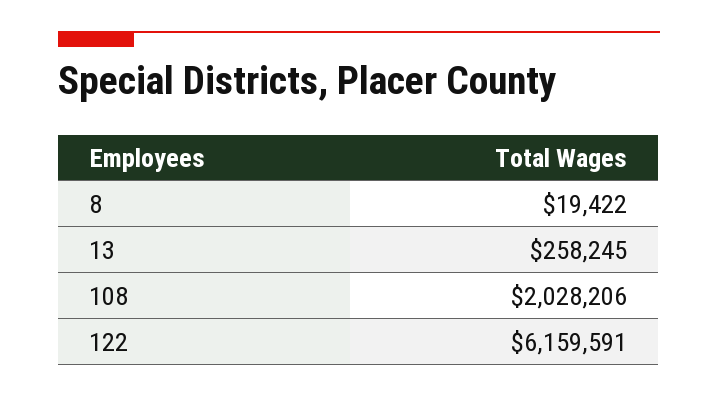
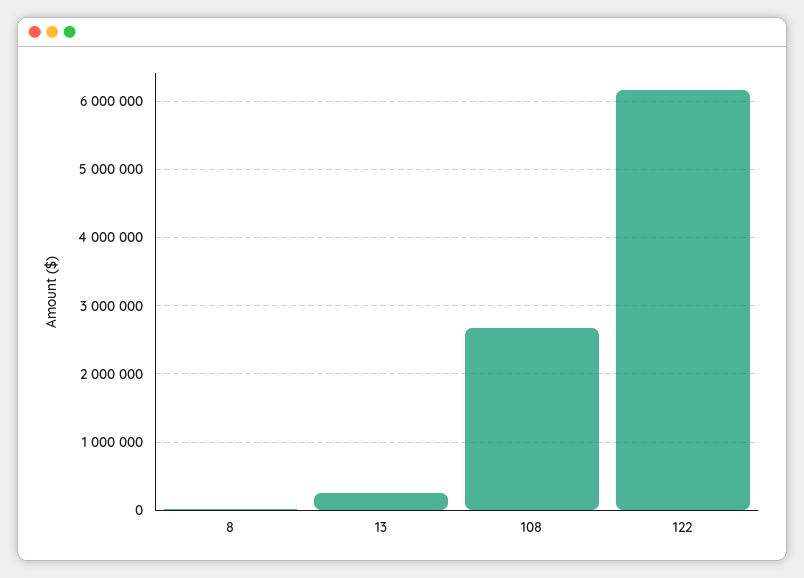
108: 2028206 -> 2700000

